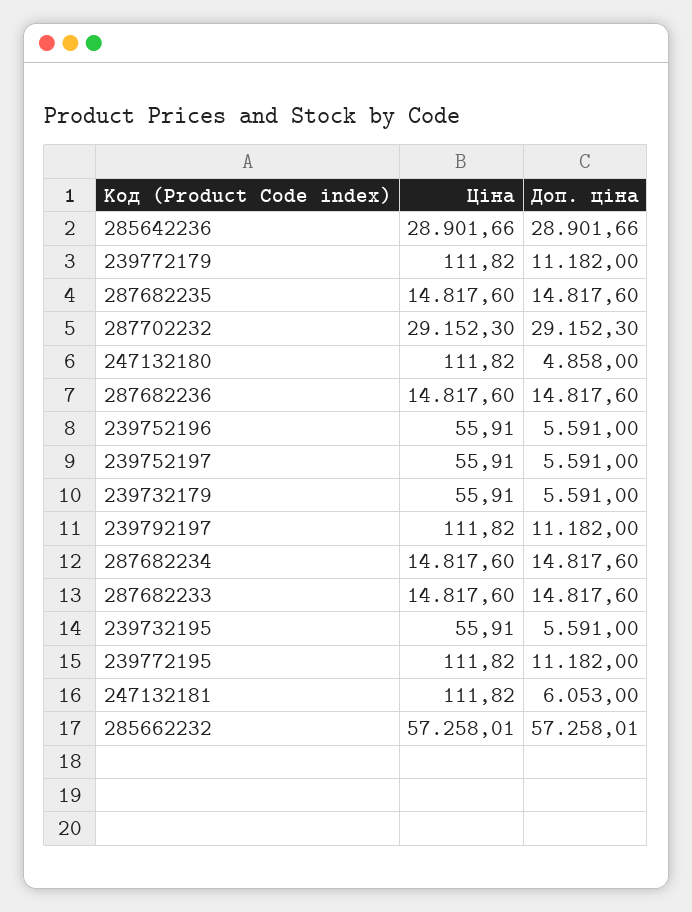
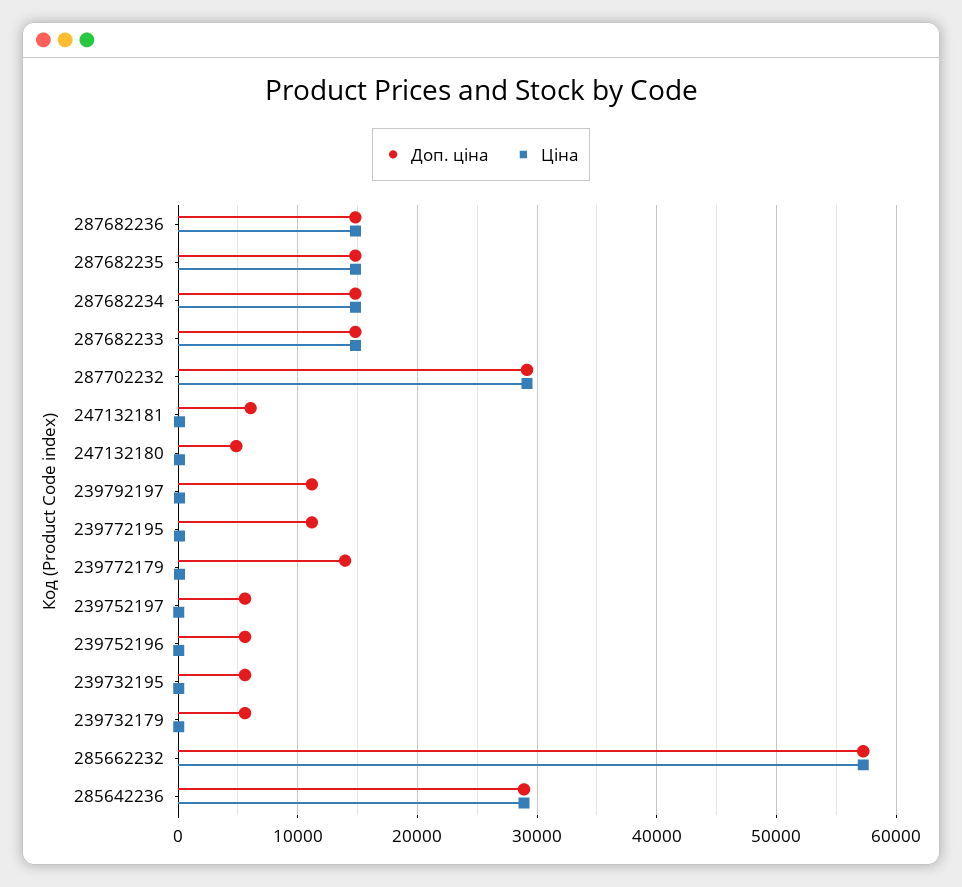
Доп. ціна, 239772179: 11182 -> 14000

